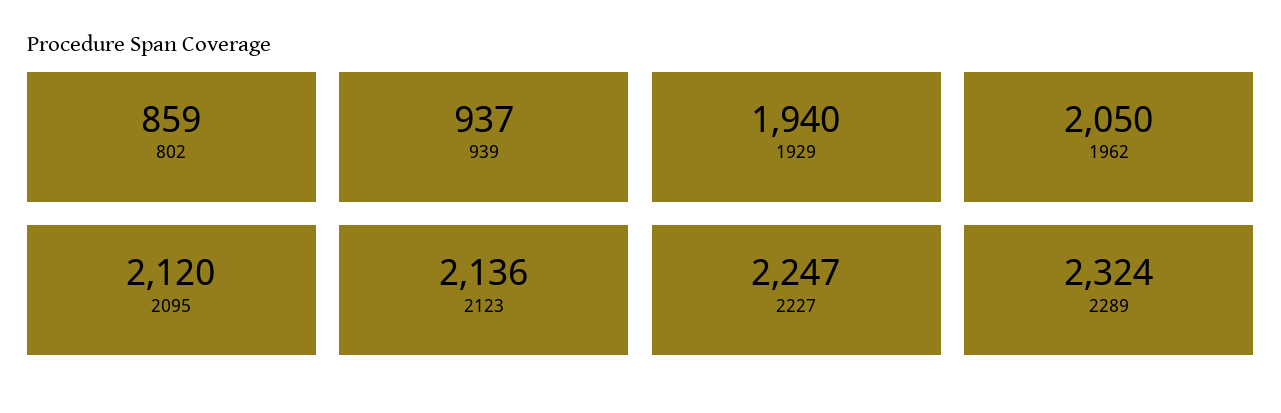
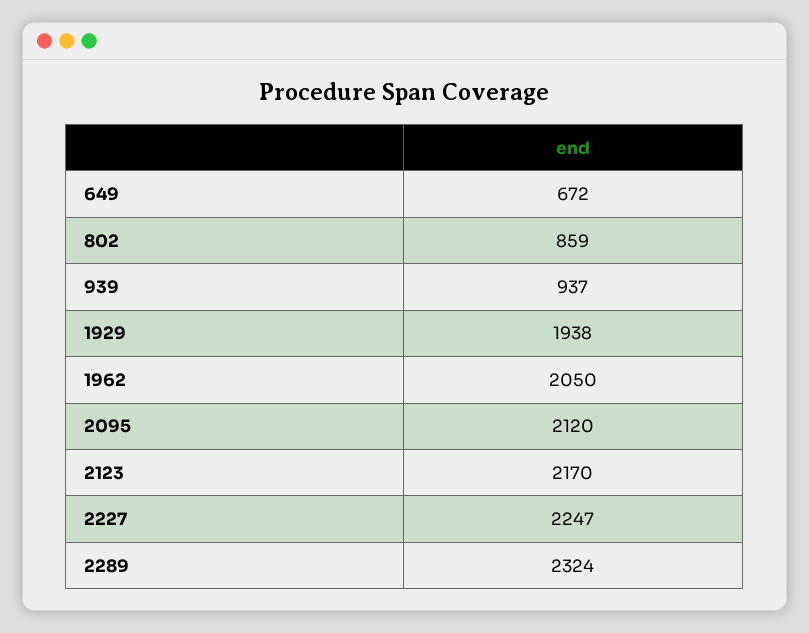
1929: 1940 -> 1938
2123: 2136 -> 2170
649: none -> 672

